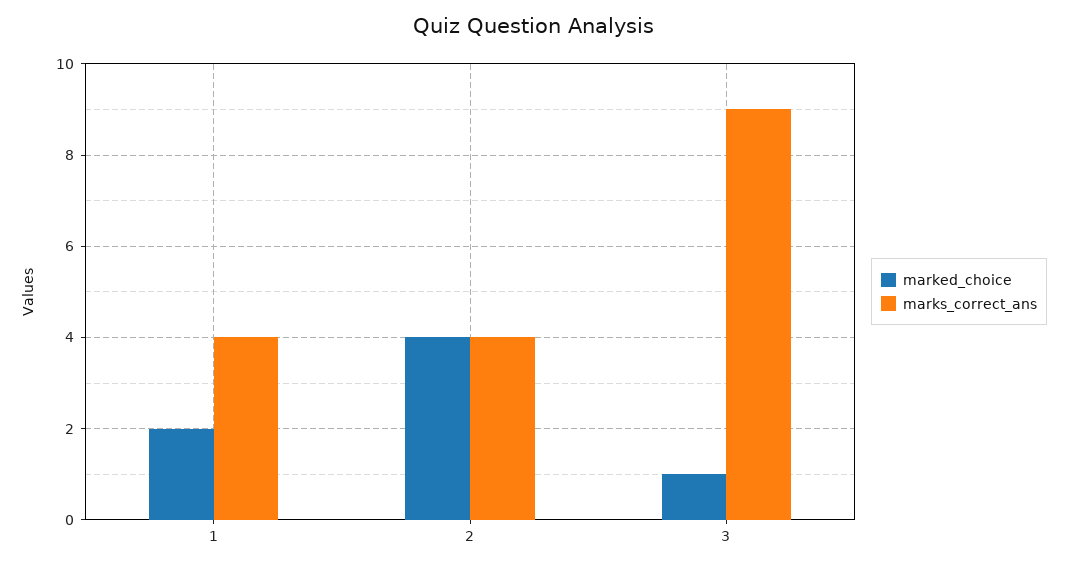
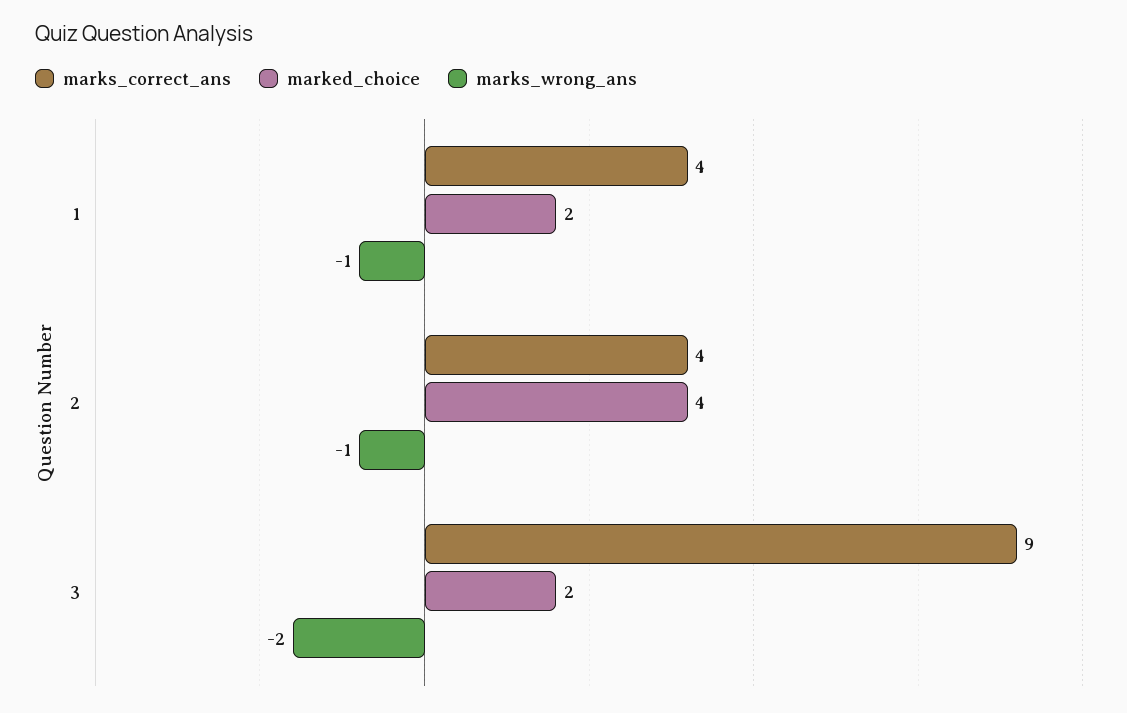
marked_choice, 3: 1 -> 2
marks_wrong_ans, 1: none -> -1
marks_wrong_ans, 2: none -> -1
marks_wrong_ans, 3: none -> -2

